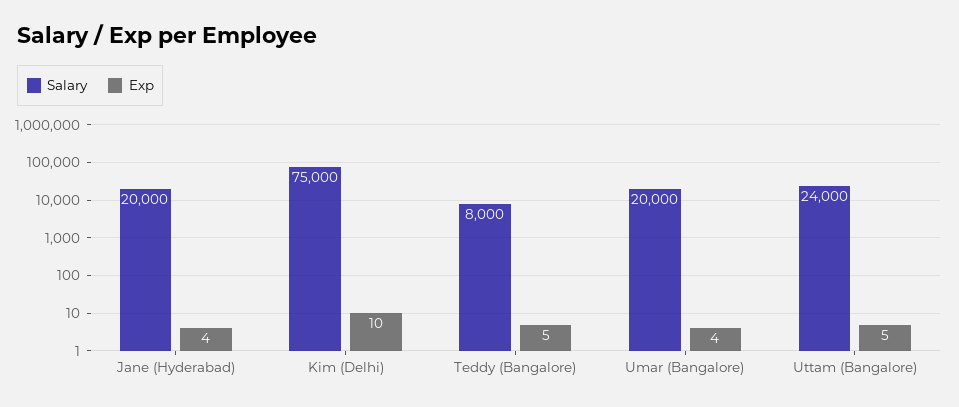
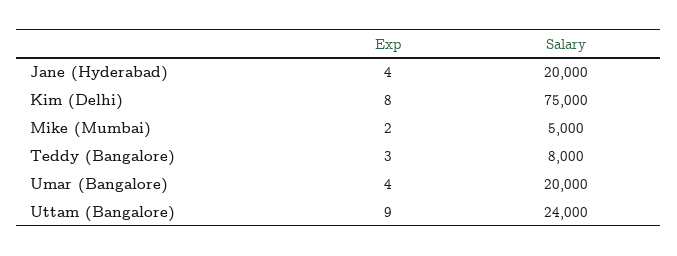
Exp, Kim (Delhi): 10 -> 8
Exp, Teddy (Bangalore): 5 -> 3
Exp, Uttam (Bangalore): 5 -> 9
Exp, Mike (Mumbai): none -> 2
Salary, Mike (Mumbai): none -> 5000

